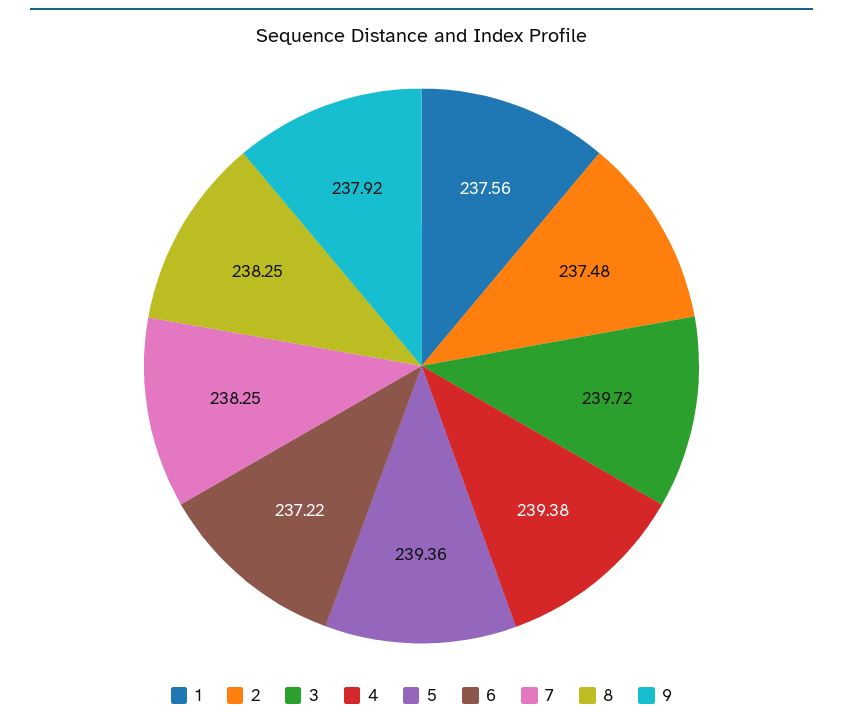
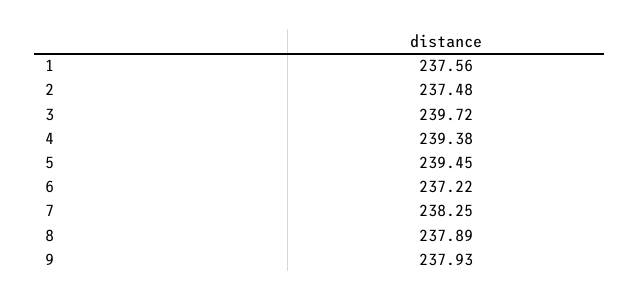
5: 239.36 -> 239.45
8: 238.25 -> 237.89
9: 237.92 -> 237.93

